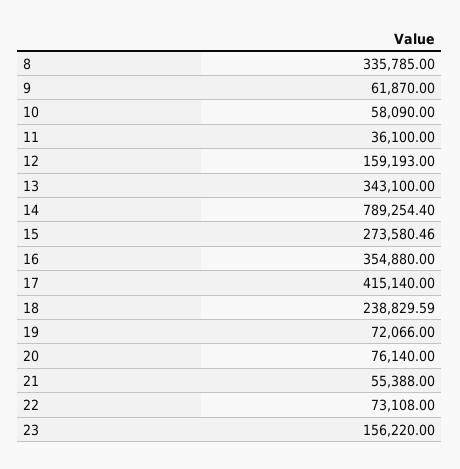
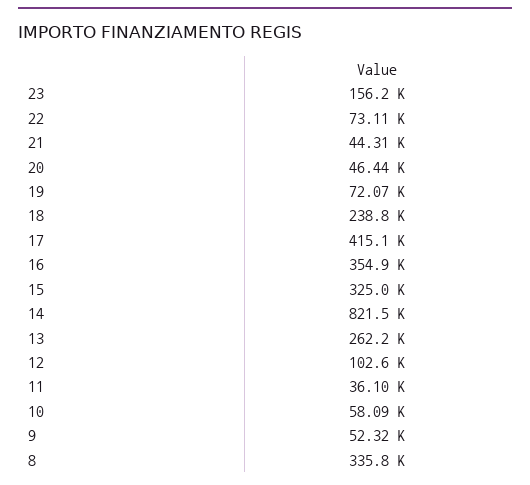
9: 61870 -> 52320
12: 159193 -> 102600
13: 343100 -> 262200
14: 789254.4 -> 821500
15: 273580.46 -> 325000
20: 76140 -> 46440
21: 55388 -> 44310

